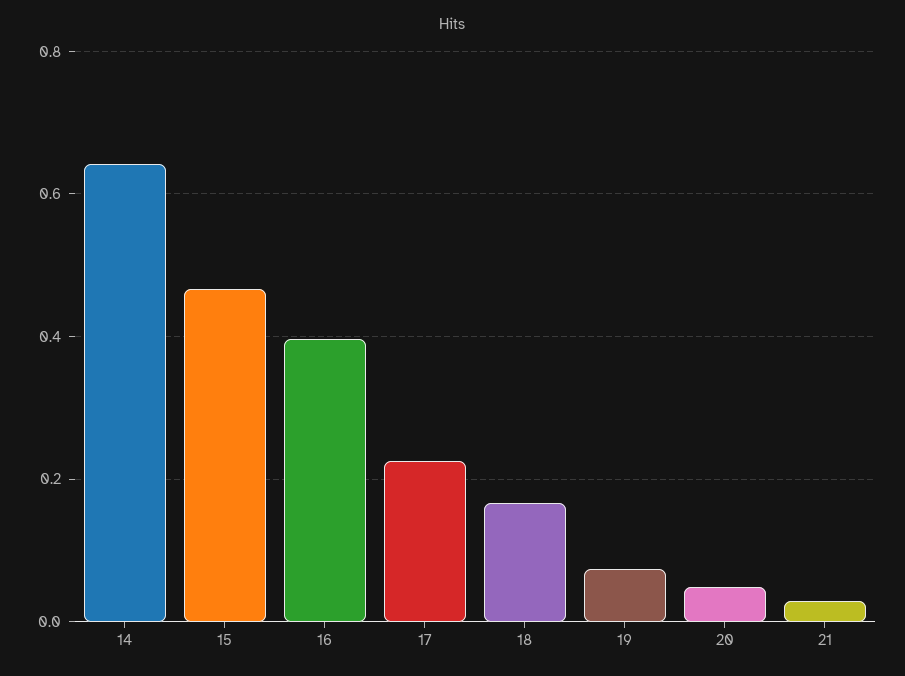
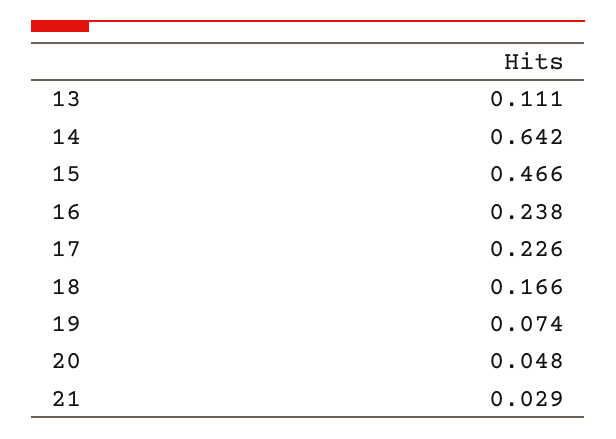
16: 0.4 -> 0.238
13: none -> 0.111

